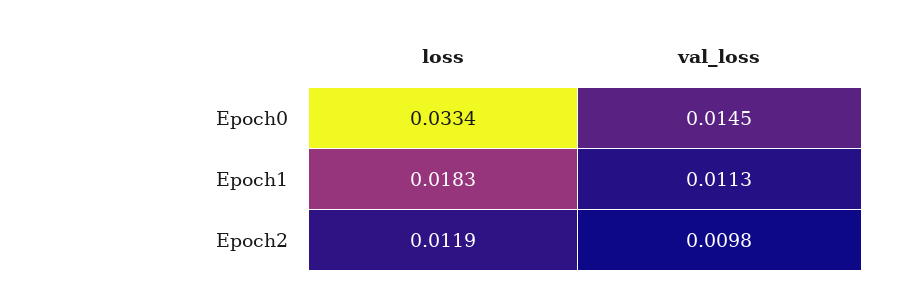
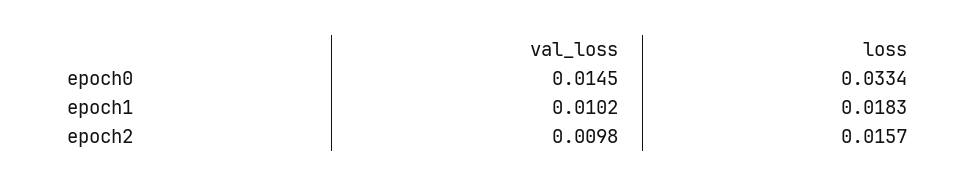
val_loss, Epoch1: 0.0113 -> 0.0102
loss, Epoch2: 0.0119 -> 0.0157

